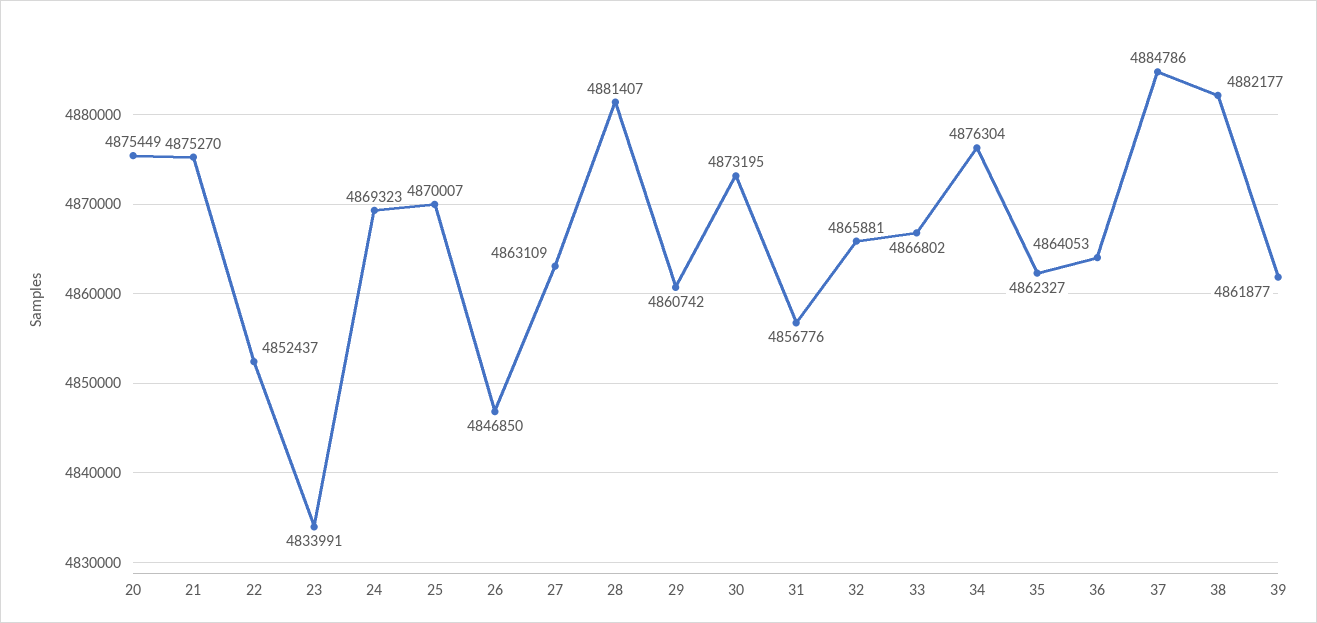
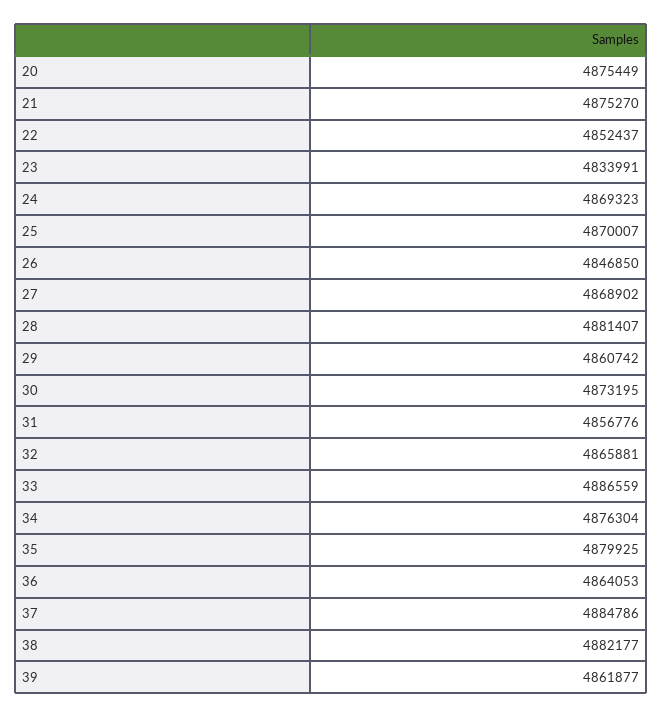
27: 4863109 -> 4868902
33: 4866802 -> 4886559
35: 4862327 -> 4879925

